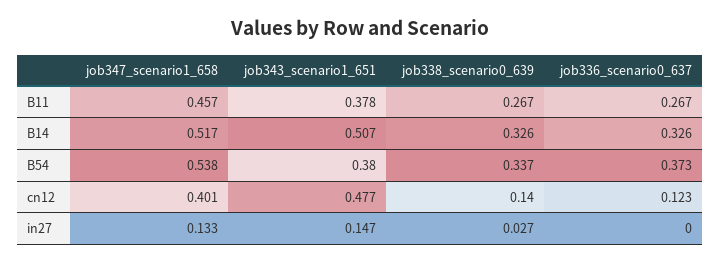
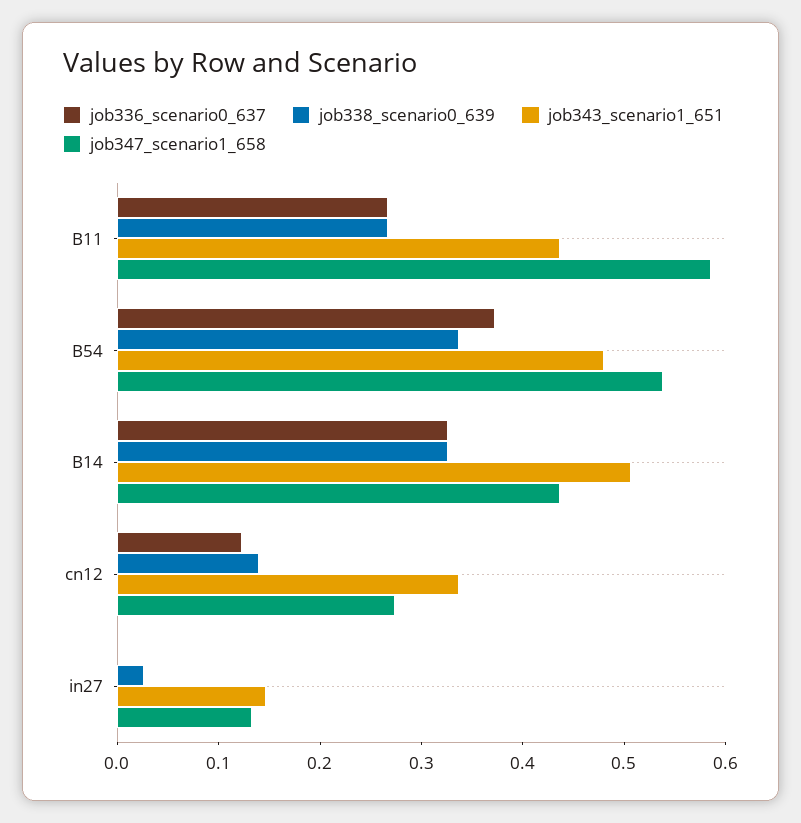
job347_scenario1_658, B11: 0.457 -> 0.58
job343_scenario1_651, B11: 0.378 -> 0.44
job347_scenario1_658, B14: 0.517 -> 0.44
job343_scenario1_651, B54: 0.38 -> 0.48
job347_scenario1_658, cn12: 0.401 -> 0.28
job343_scenario1_651, cn12: 0.477 -> 0.34

